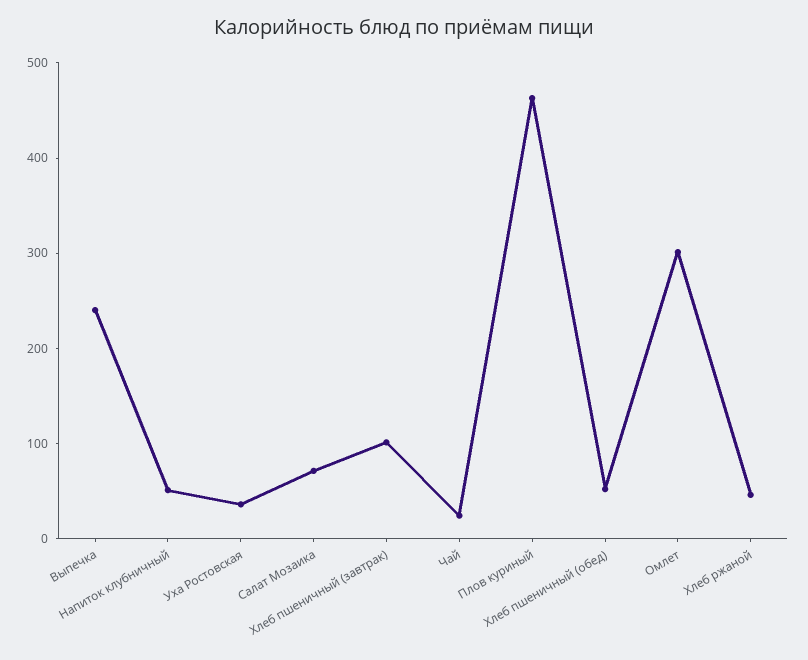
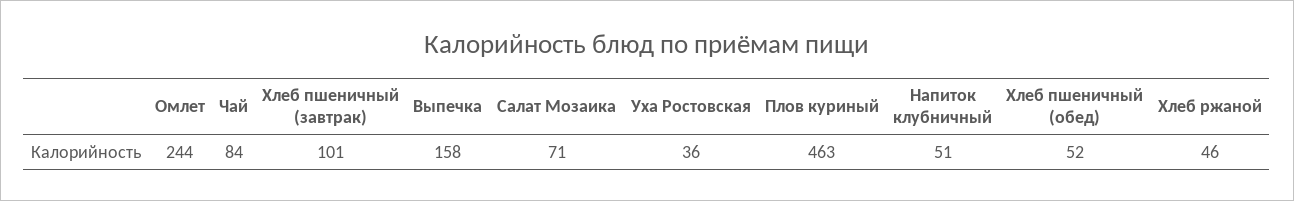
Выпечка: 240 -> 158
Чай: 20 -> 84
Омлет: 300 -> 244

